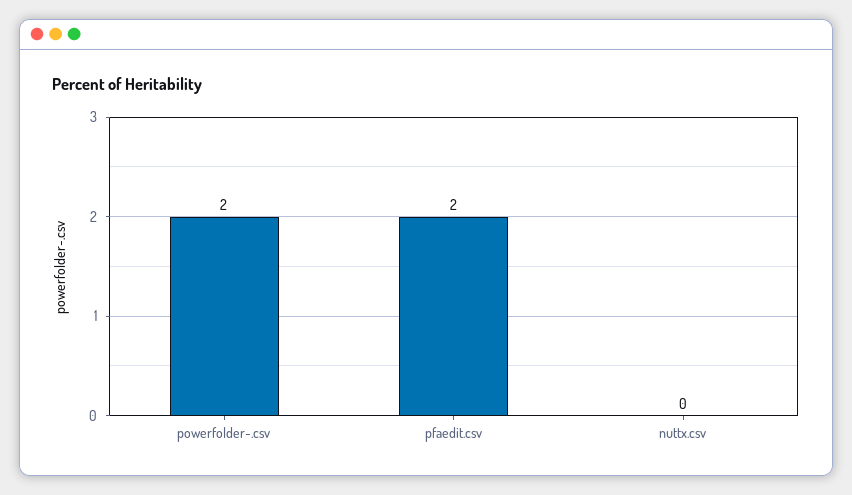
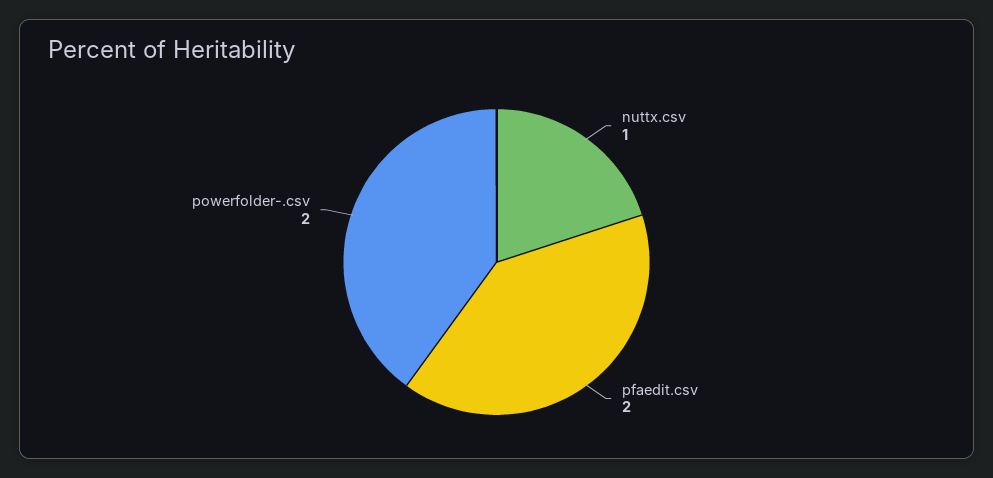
nuttx.csv: 0 -> 1

